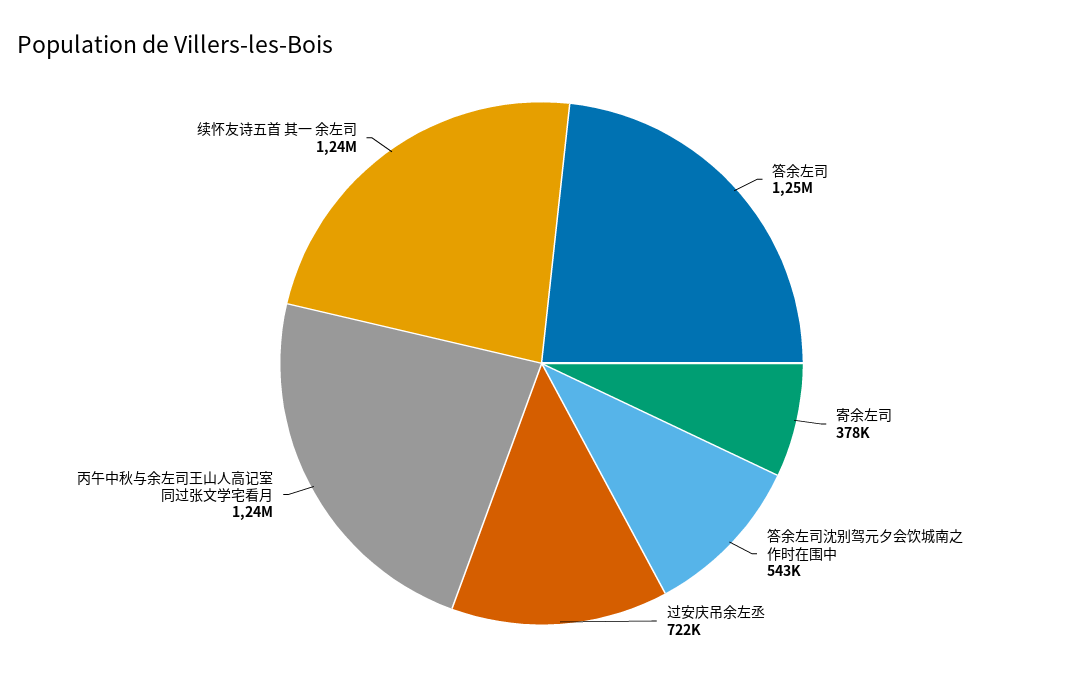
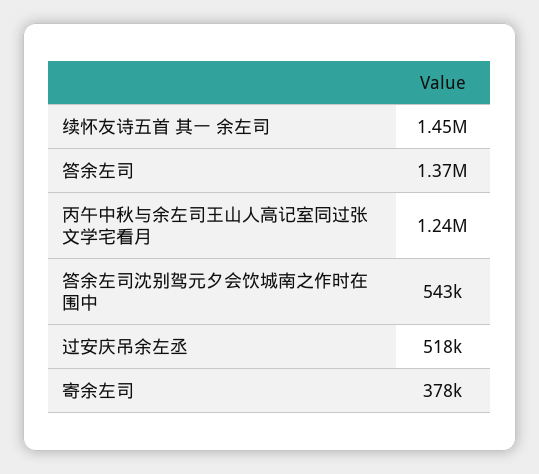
答余左司: 1250000 -> 1370000
过安庆吊余左丞: 722000 -> 518000
续怀友诗五首 其一 余左司: 1240000 -> 1450000

